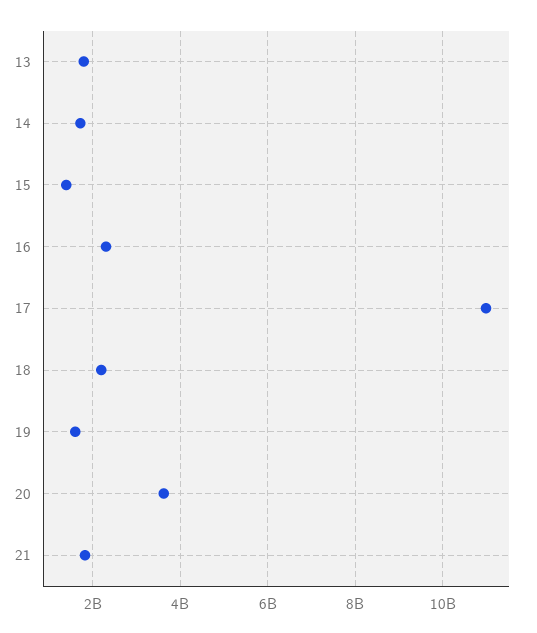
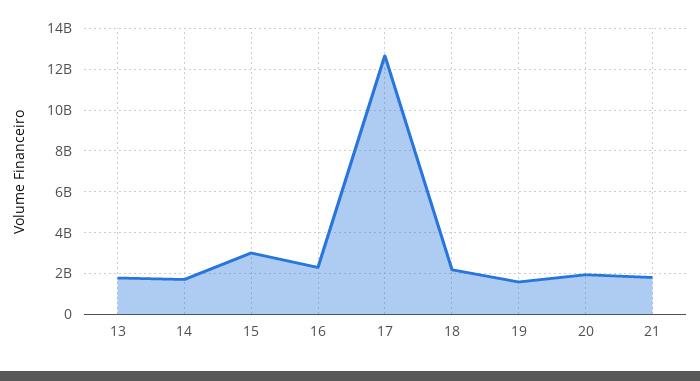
15: 1400000000 -> 3000000000
17: 11000000000 -> 12500000000
20: 3600000000 -> 2000000000

